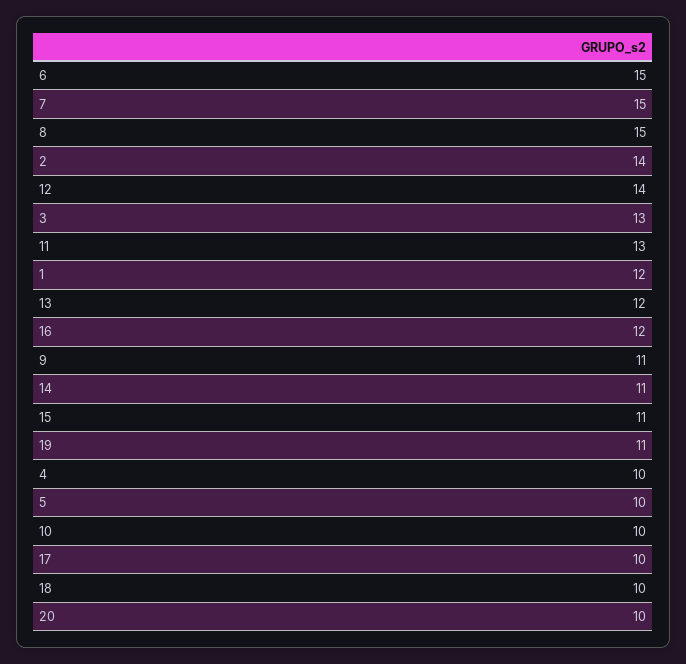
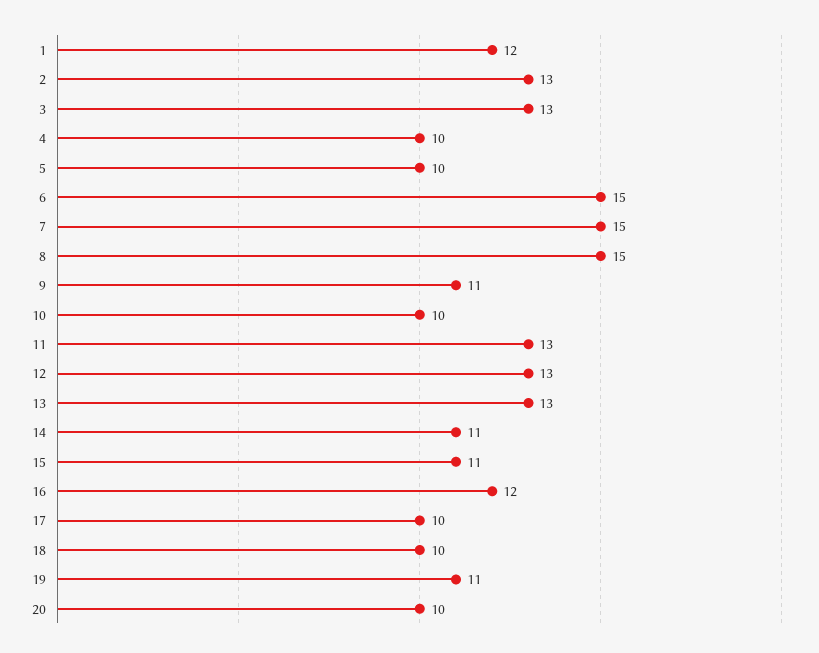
2: 14 -> 13
12: 14 -> 13
13: 12 -> 13

